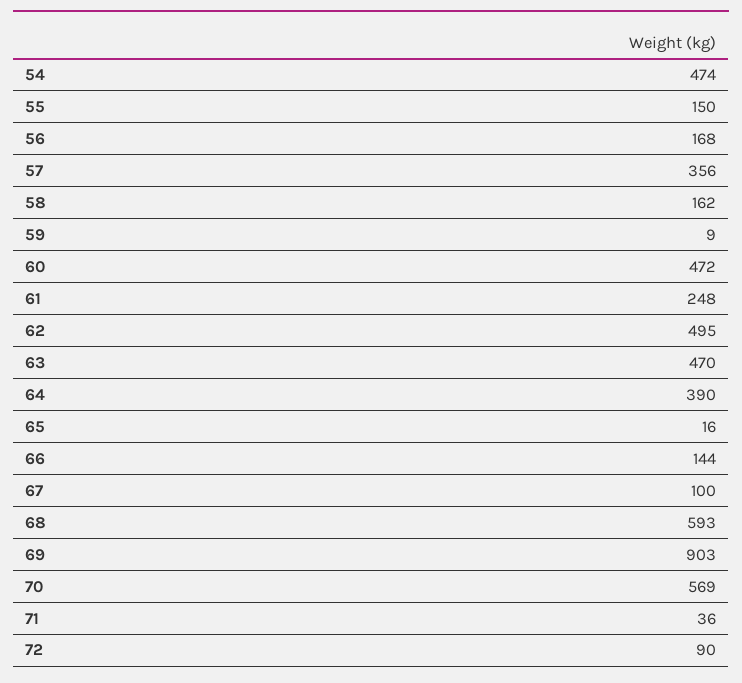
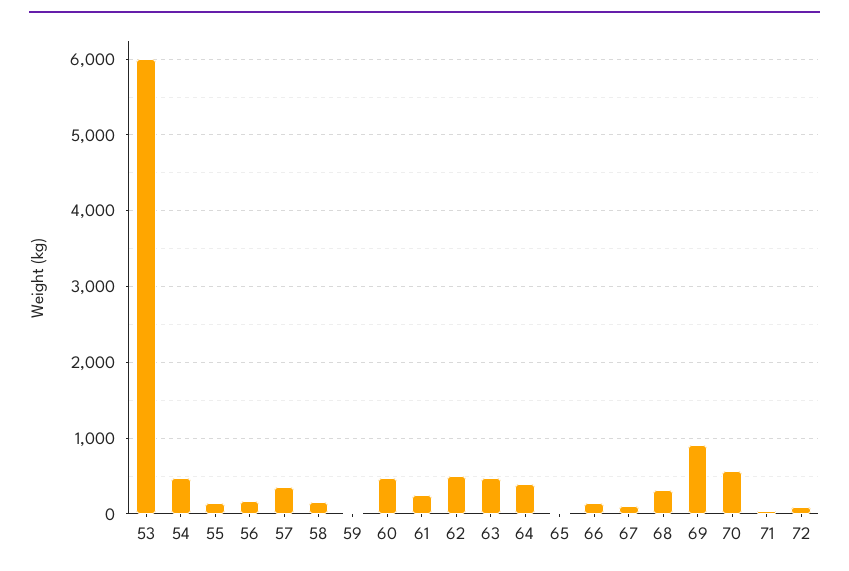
68: 593 -> 300
53: none -> 6000

